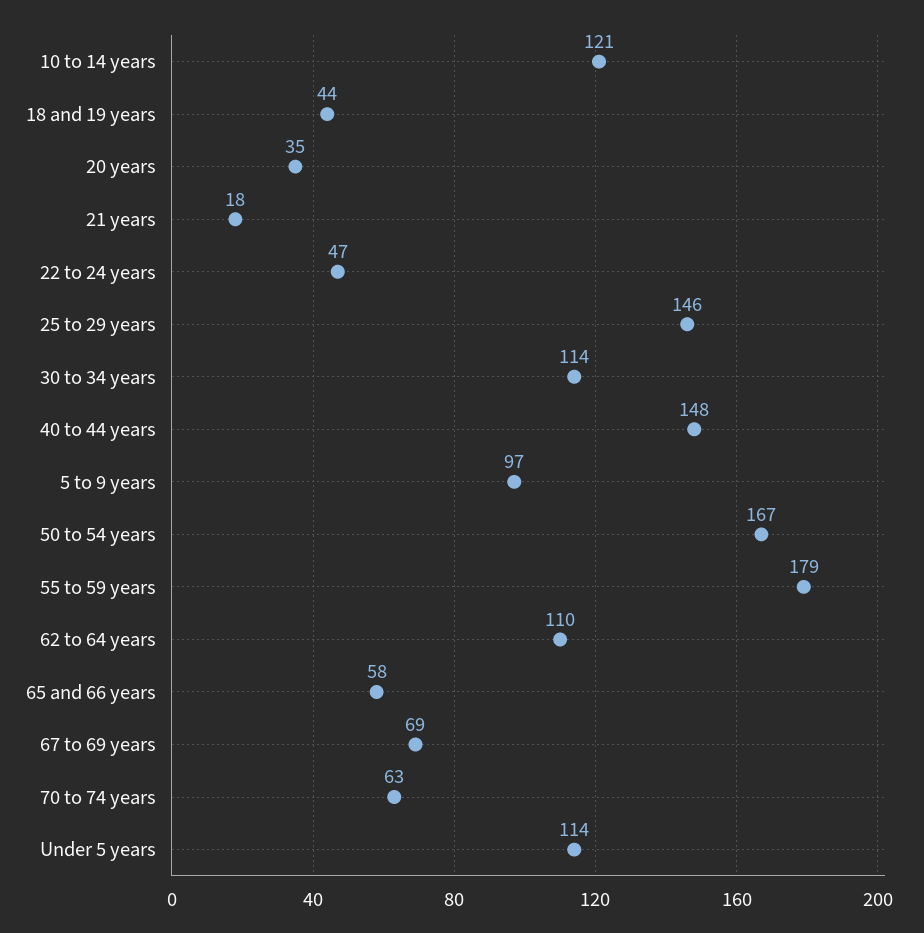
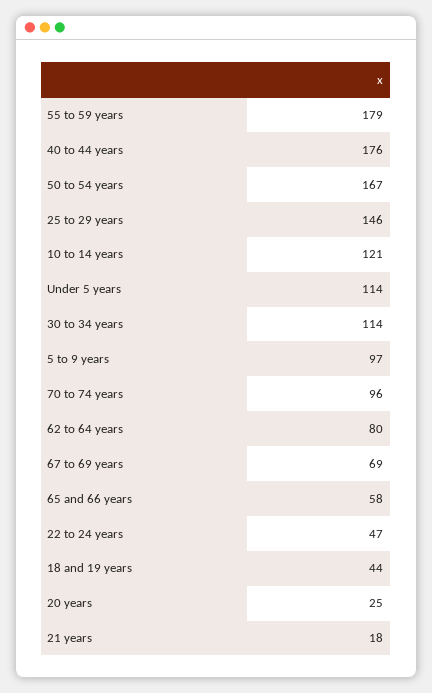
20 years: 35 -> 25
40 to 44 years: 148 -> 176
62 to 64 years: 110 -> 80
70 to 74 years: 63 -> 96

